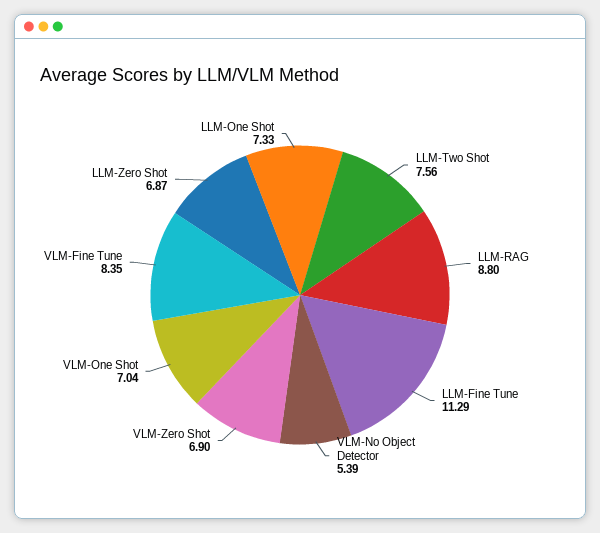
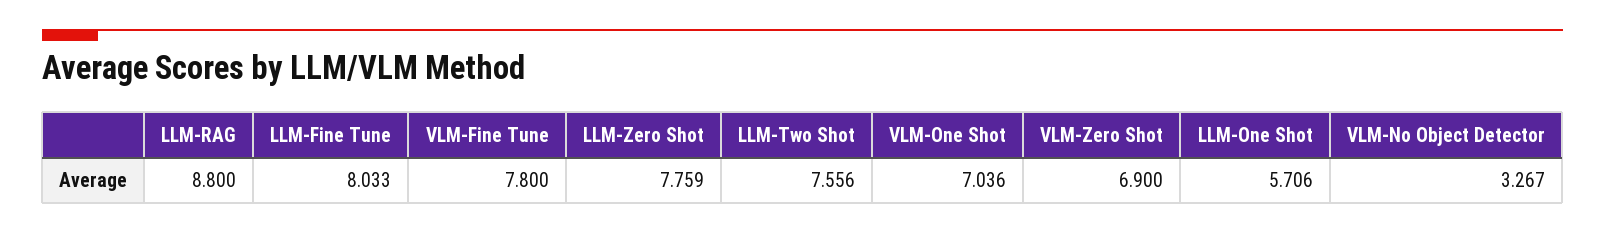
LLM-Fine Tune: 11.29 -> 8.033
VLM-No Object Detector: 5.39 -> 3.267
VLM-Fine Tune: 8.35 -> 7.8
LLM-Zero Shot: 6.87 -> 7.759
LLM-One Shot: 7.33 -> 5.706

